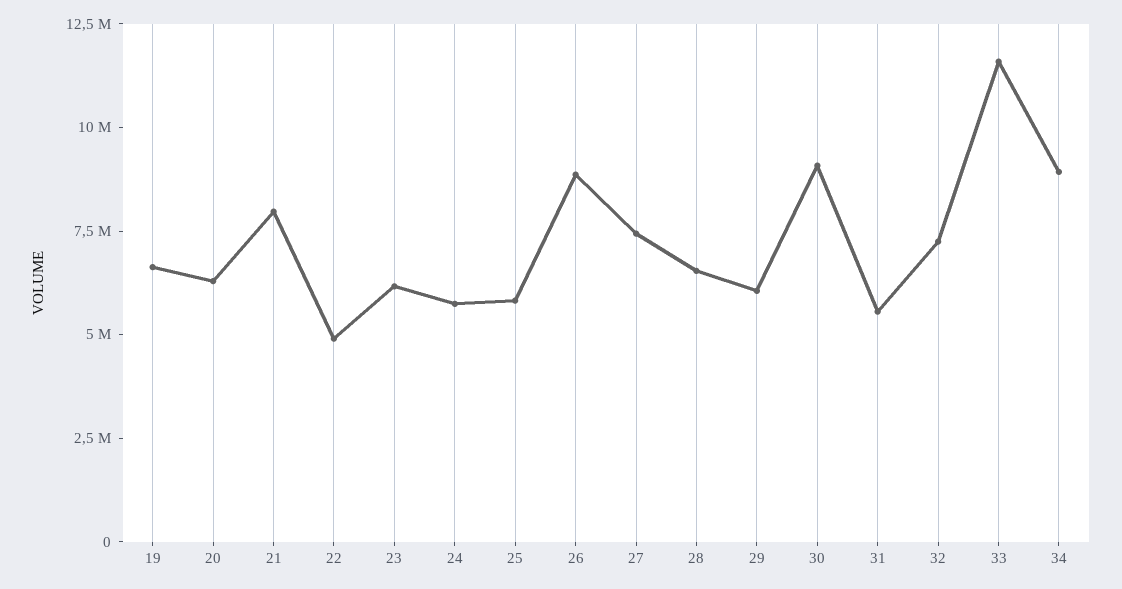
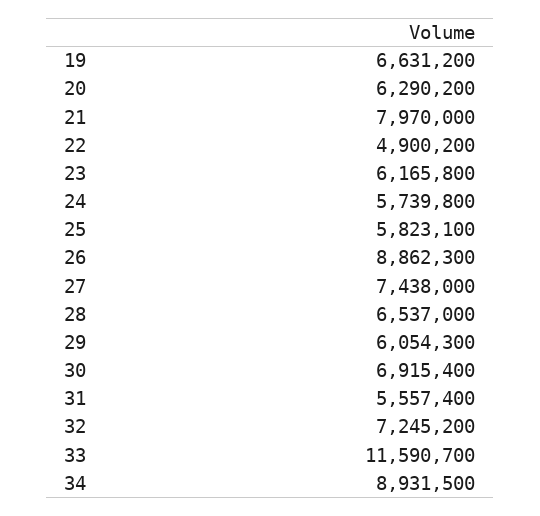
30: 9000000 -> 6915400

